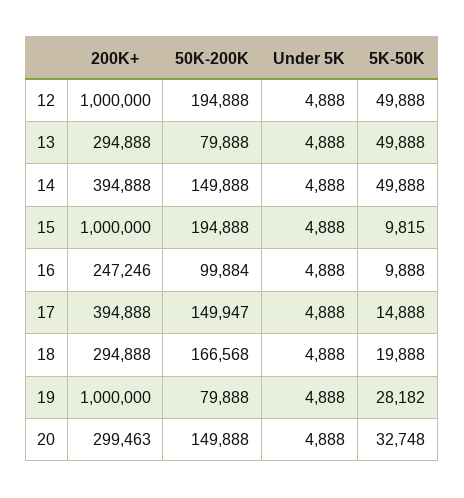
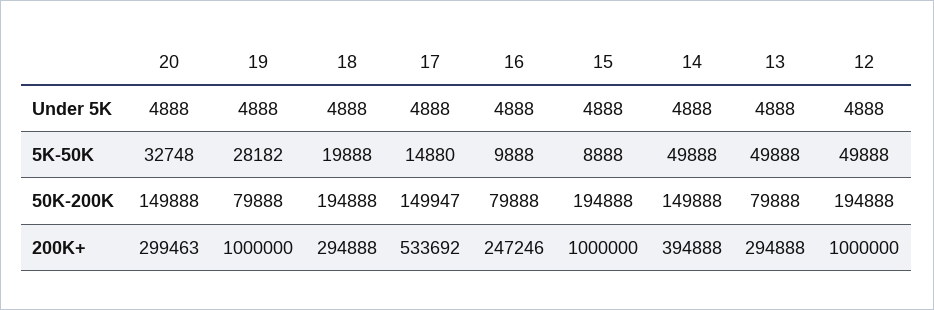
5K-50K, 15: 9815 -> 8888
50K-200K, 16: 99884 -> 79888
200K+, 17: 394888 -> 533692
5K-50K, 17: 14888 -> 14880
50K-200K, 18: 166568 -> 194888

